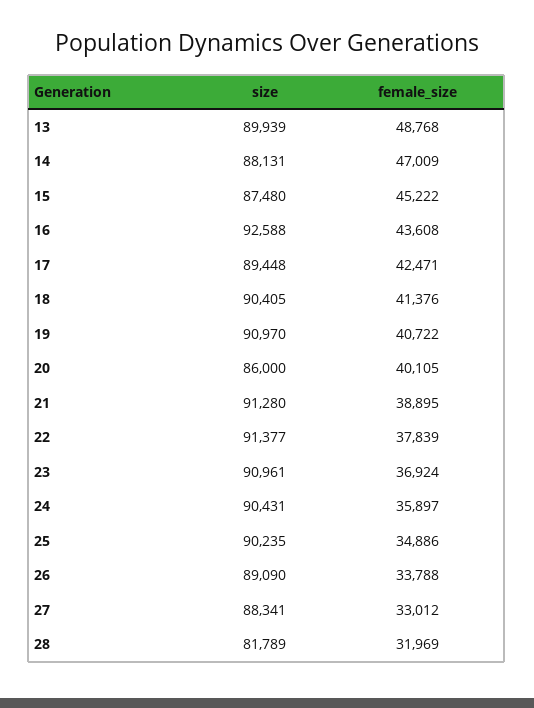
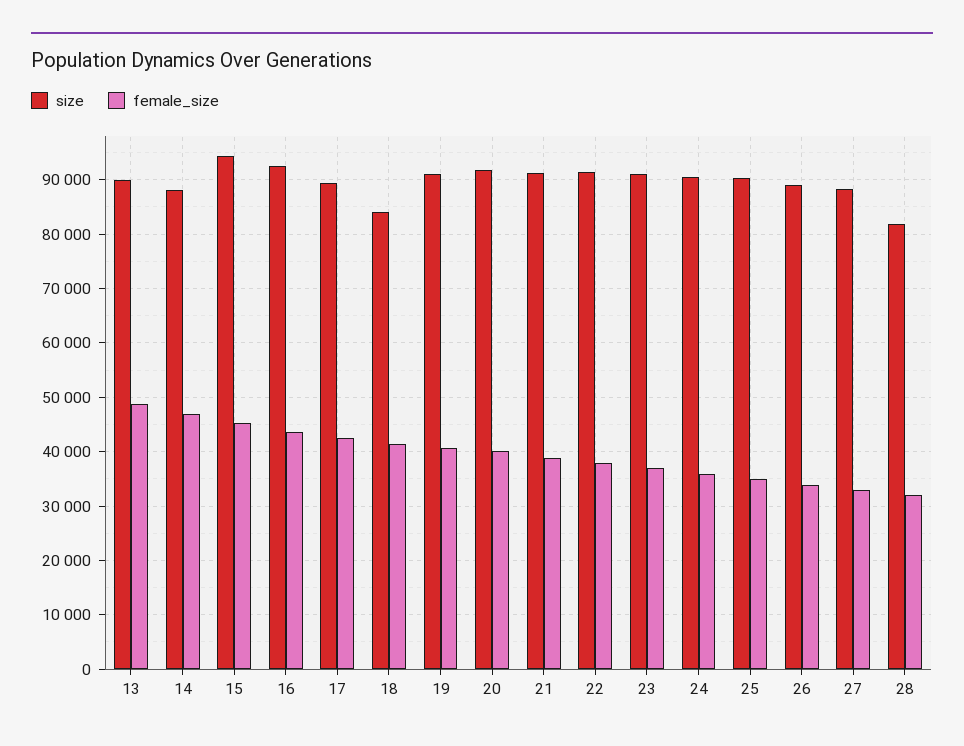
size, 15: 87480 -> 94000
size, 18: 90405 -> 84000
size, 20: 86000 -> 92000

